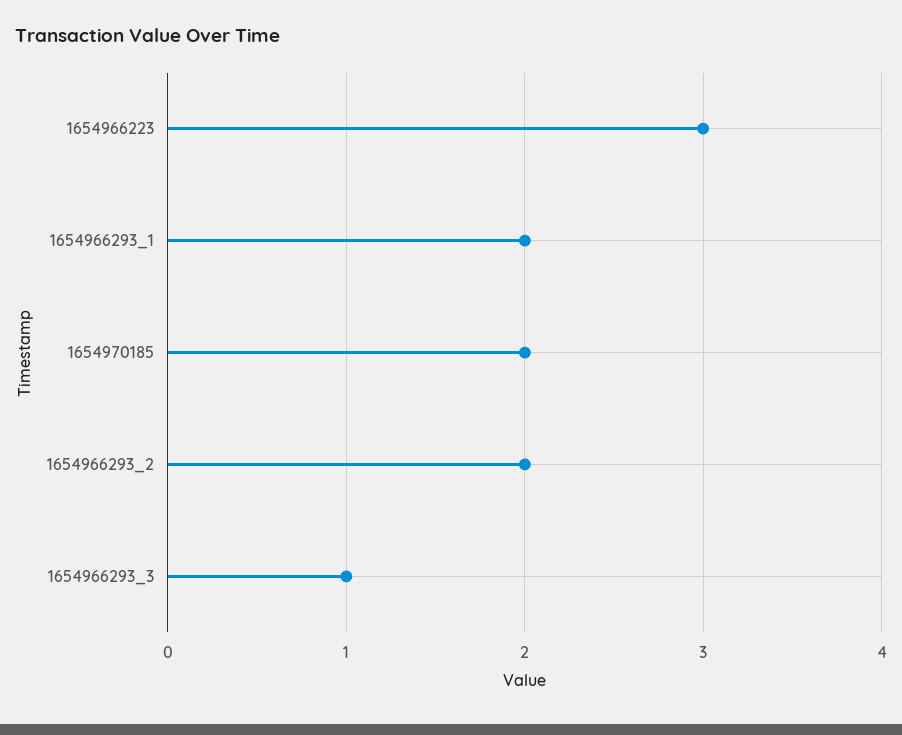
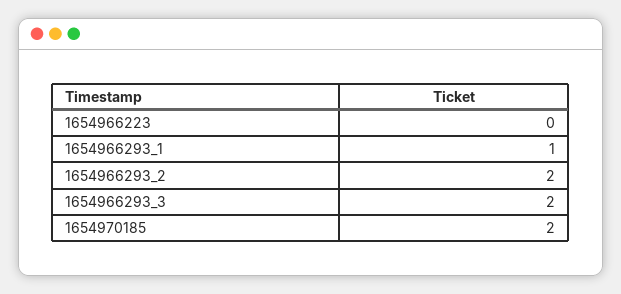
1654966223: 3 -> 0
1654966293_1: 2 -> 1
1654966293_3: 1 -> 2

